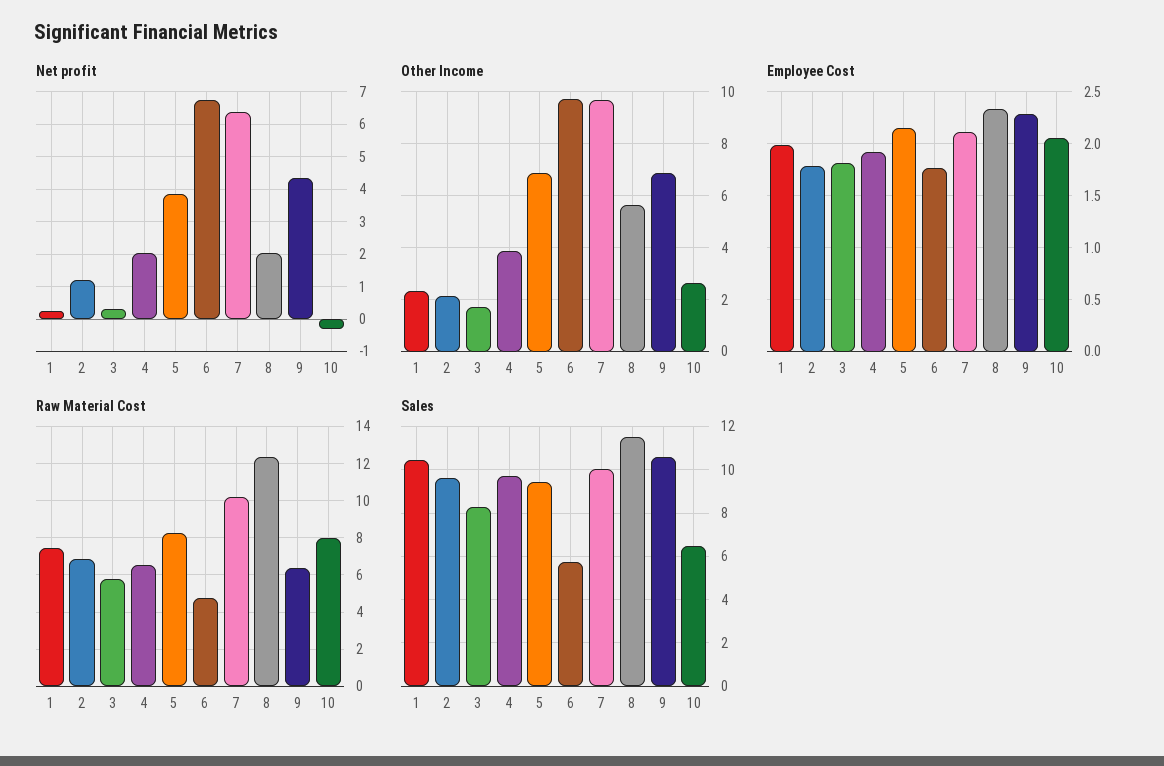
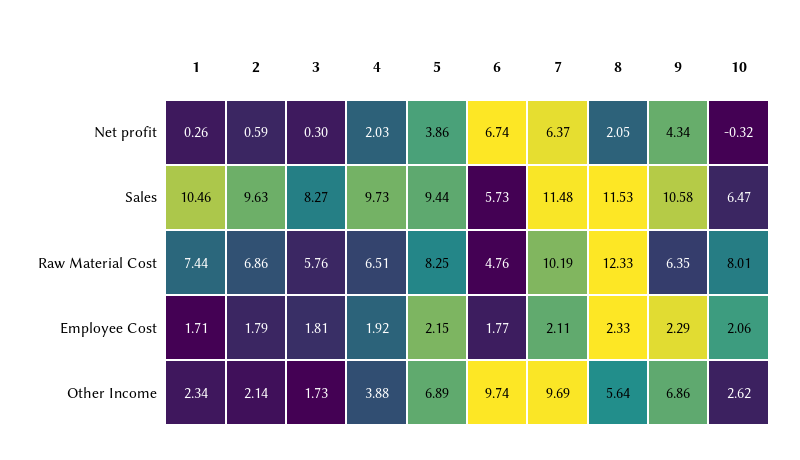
Net profit, 2: 1.2 -> 0.59
Employee Cost, 1: 2 -> 1.71
Sales, 7: 10 -> 11.48

